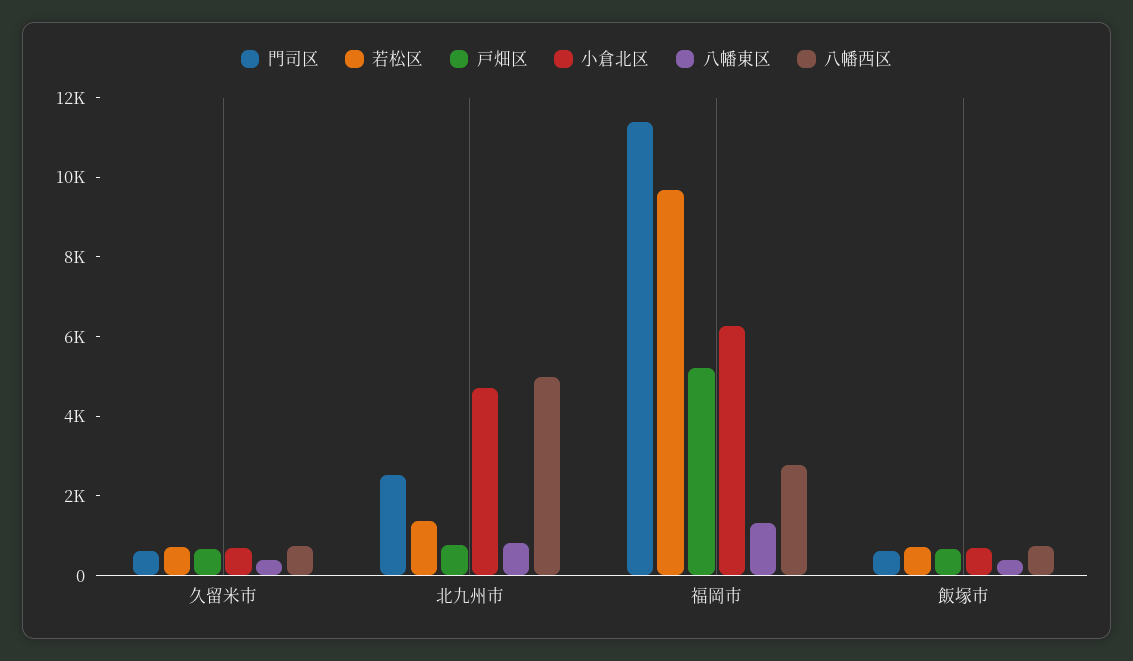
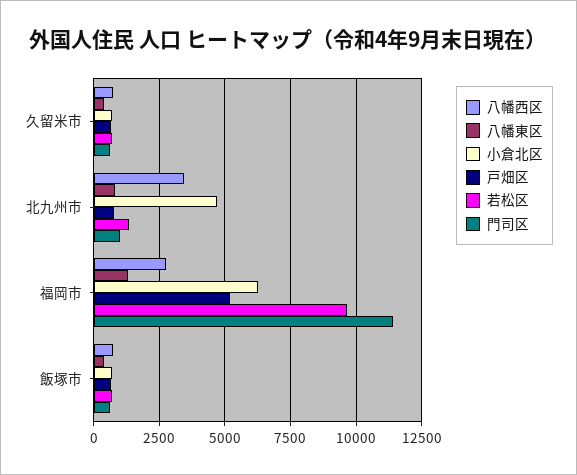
門司区, 北九州市: 2500 -> 1000
八幡西区, 北九州市: 5000 -> 3500

